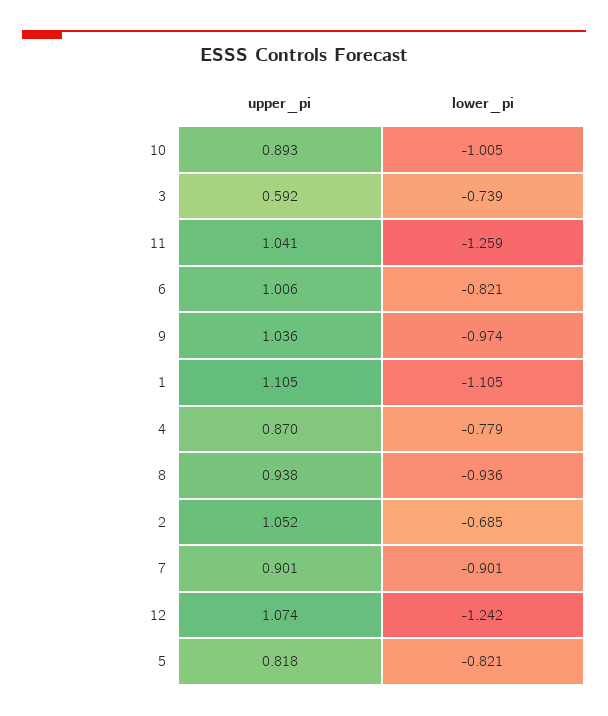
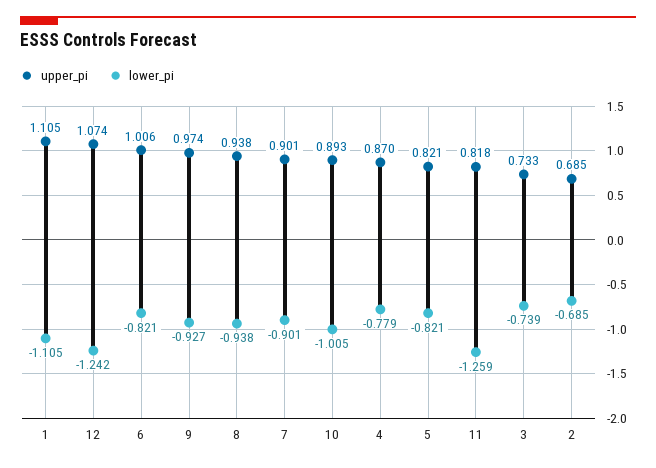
upper_pi, 3: 0.592 -> 0.733
upper_pi, 11: 1.041 -> 0.818
upper_pi, 9: 1.036 -> 0.974
lower_pi, 9: -0.974 -> -0.927
lower_pi, 8: -0.936 -> -0.938
upper_pi, 2: 1.052 -> 0.685
upper_pi, 5: 0.818 -> 0.821

